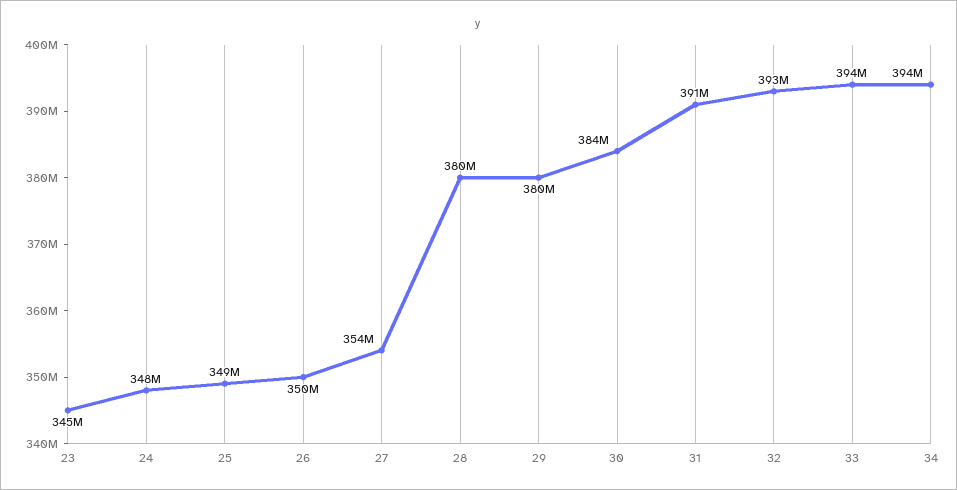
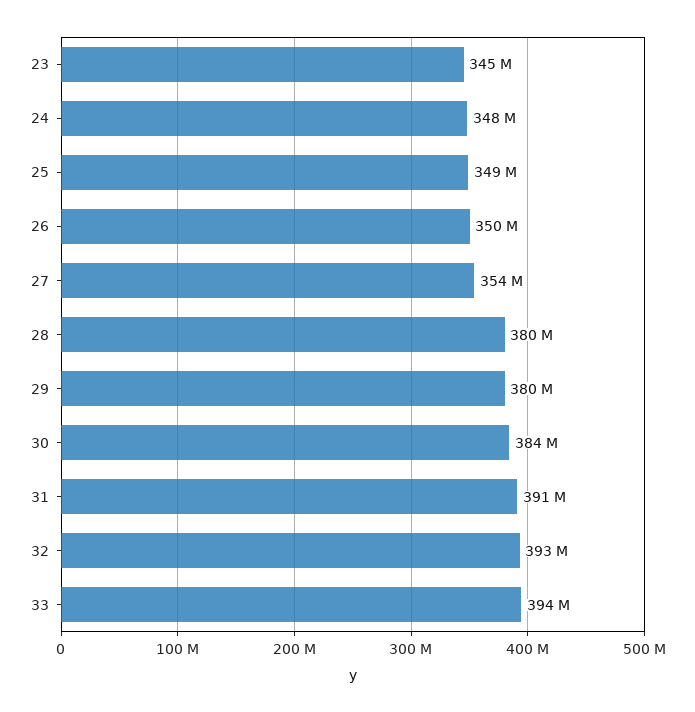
34: 394000000 -> none

